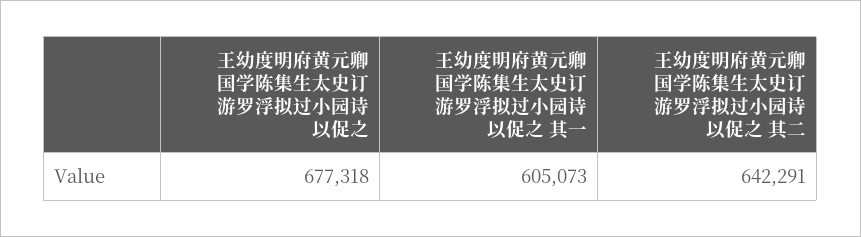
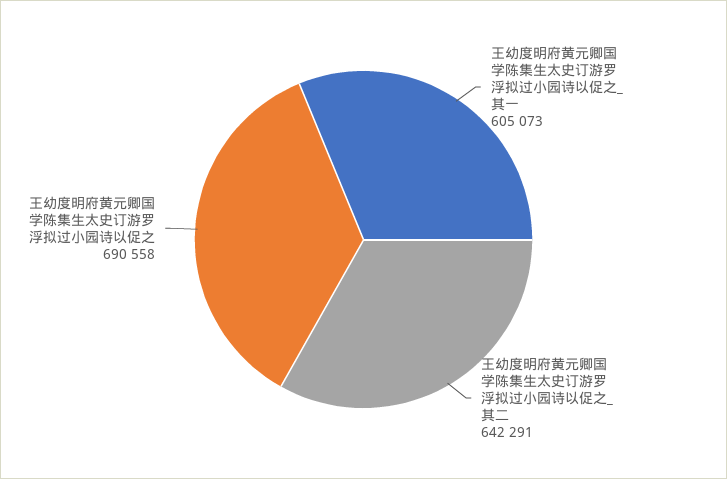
王幼度明府黄元卿国学陈集生太史订游罗浮拟过小园诗以促之: 677318 -> 690558

